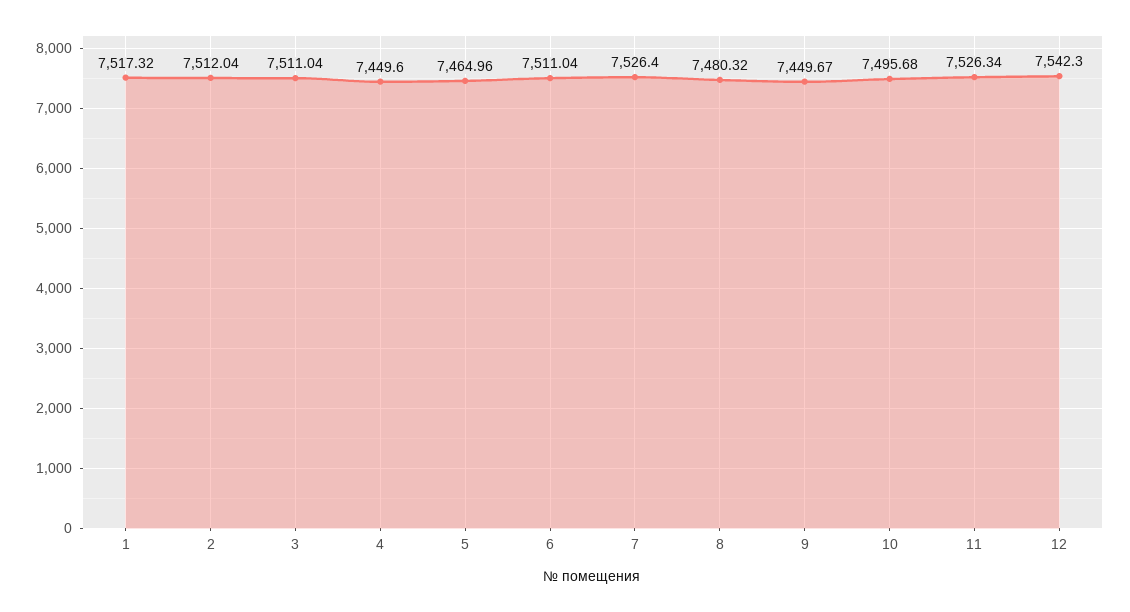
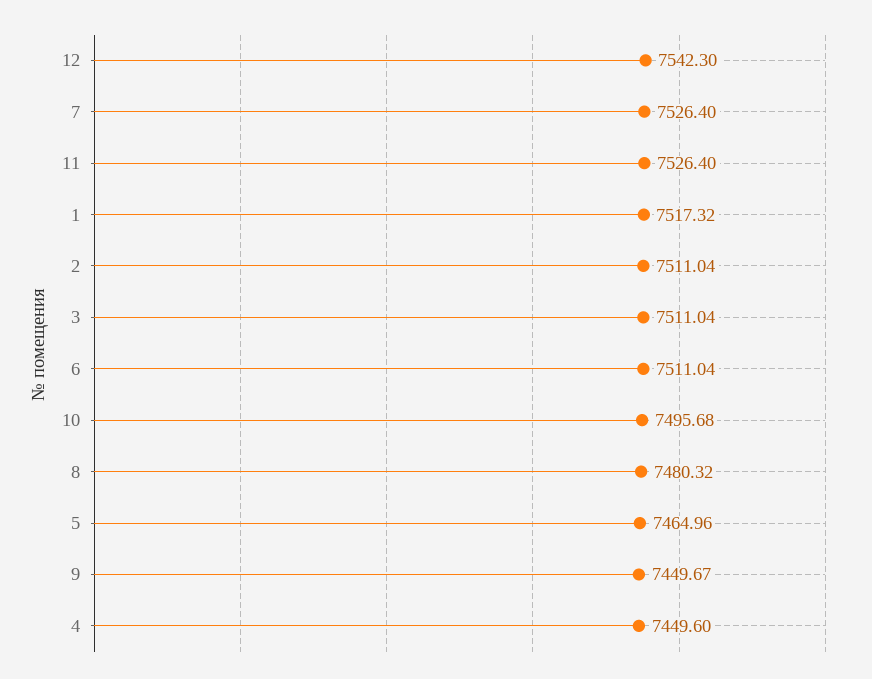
2: 7512.04 -> 7511.04
11: 7526.34 -> 7526.4

